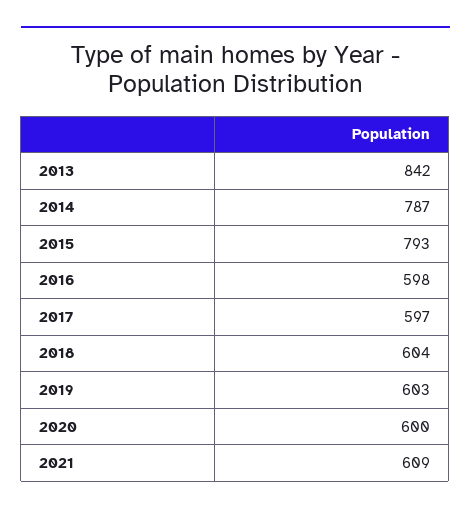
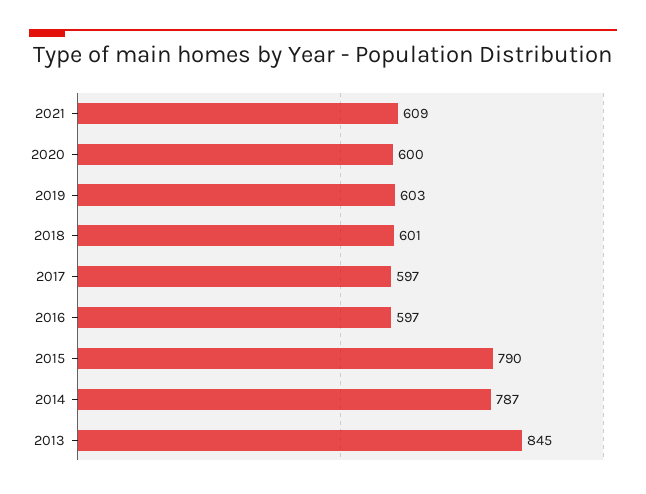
2013: 842 -> 845
2015: 793 -> 790
2016: 598 -> 597
2018: 604 -> 601

